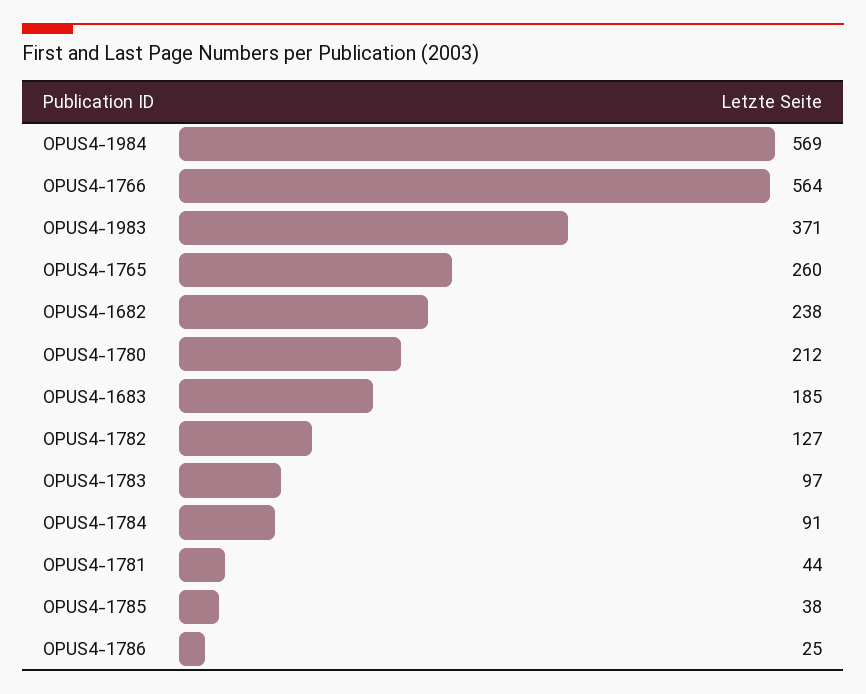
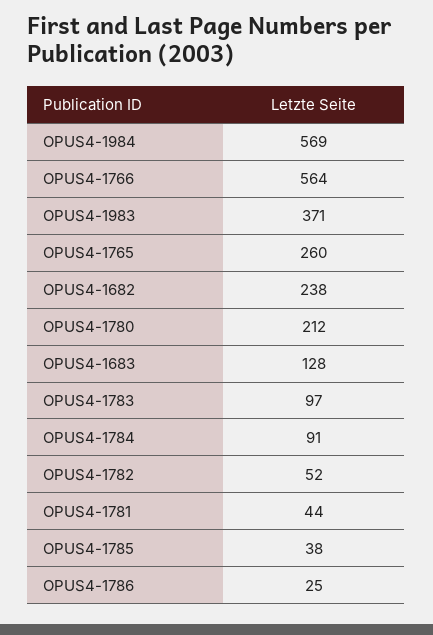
OPUS4-1683: 185 -> 128
OPUS4-1782: 127 -> 52

